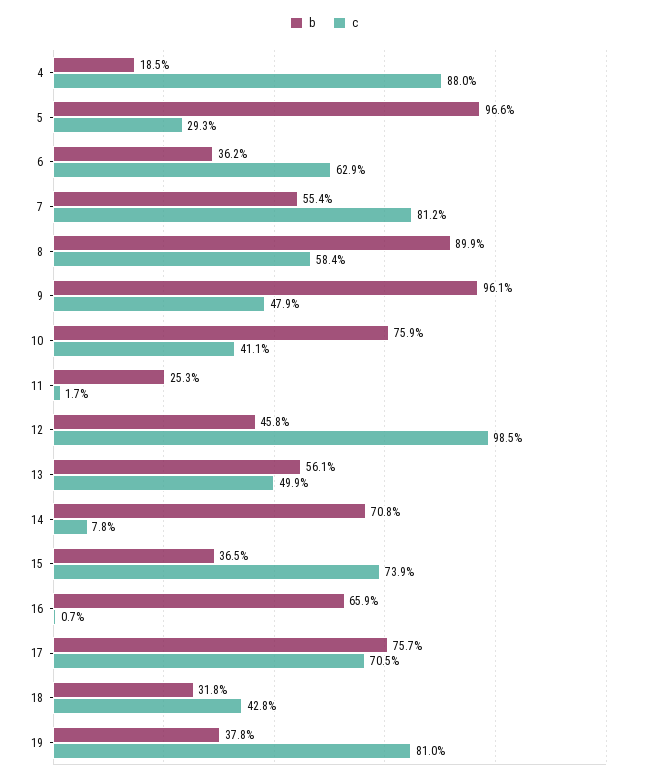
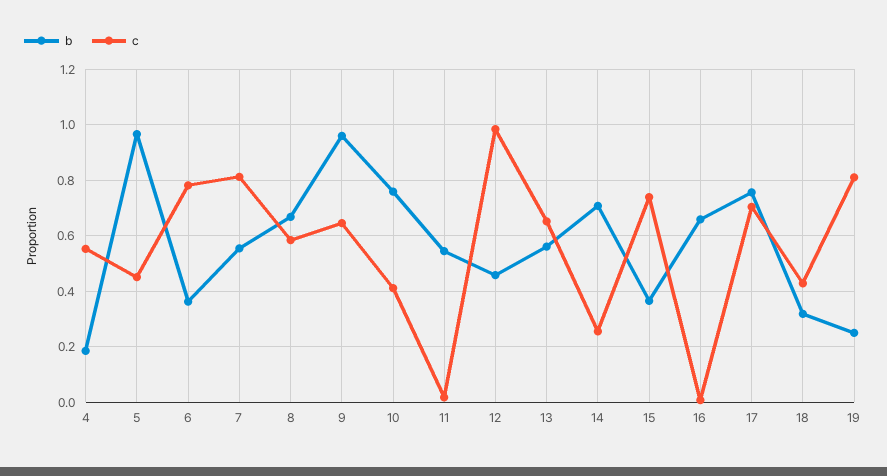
c, 4: 0.88 -> 0.55
c, 5: 0.293 -> 0.45
c, 6: 0.629 -> 0.775
b, 8: 0.899 -> 0.675
c, 9: 0.479 -> 0.65
b, 11: 0.253 -> 0.55
c, 13: 0.499 -> 0.65
c, 14: 0.078 -> 0.25
b, 19: 0.378 -> 0.25

